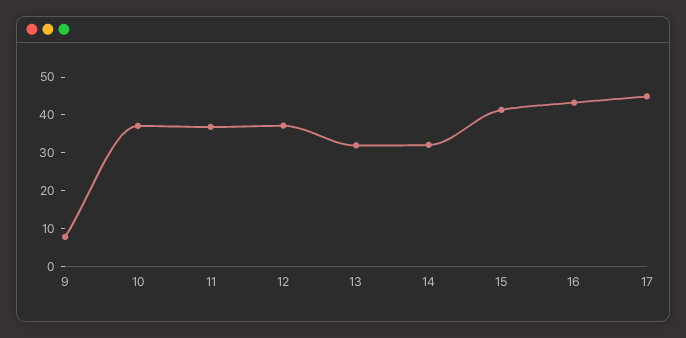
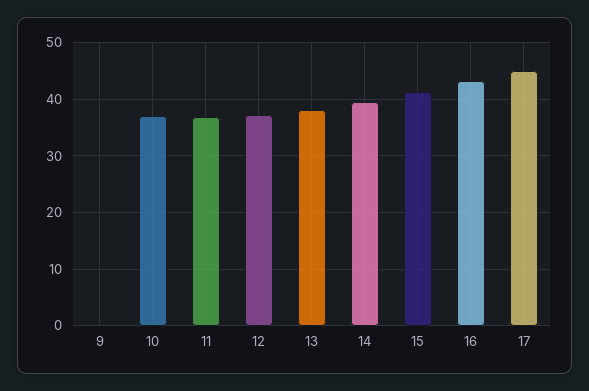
9: 7.5 -> 0
13: 32.5 -> 38
14: 32.5 -> 40

